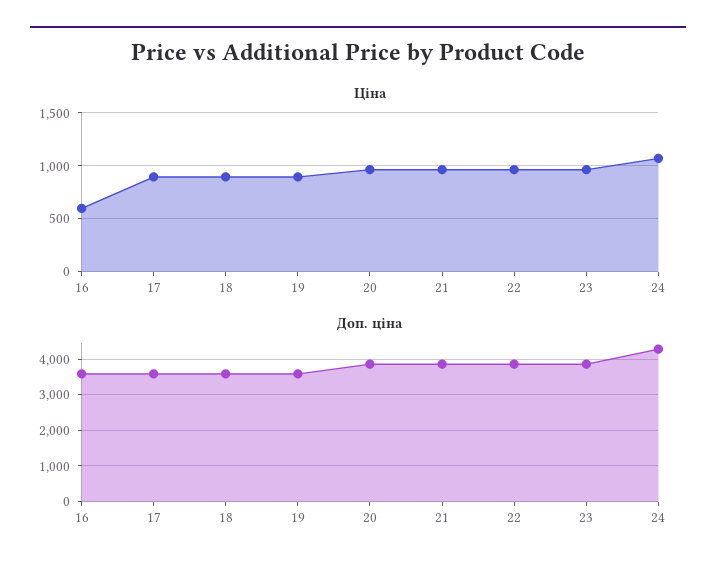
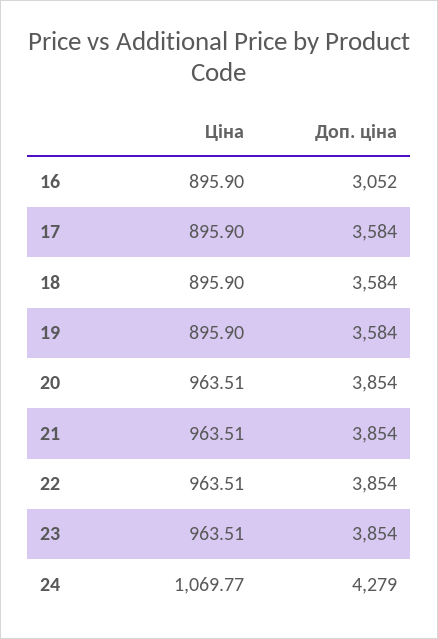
Ціна, 16: 600 -> 895.9
Доп. ціна, 16: 3600 -> 3052

